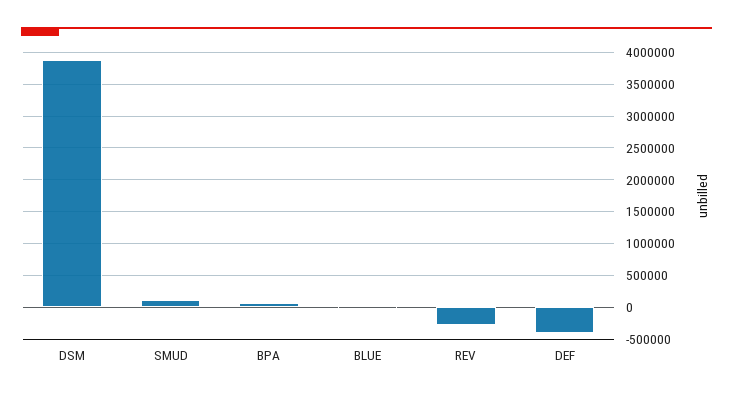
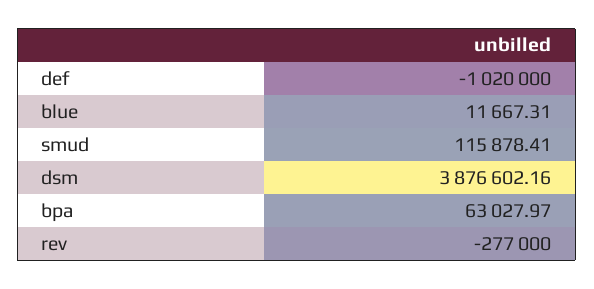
DEF: -400000 -> -1020000

